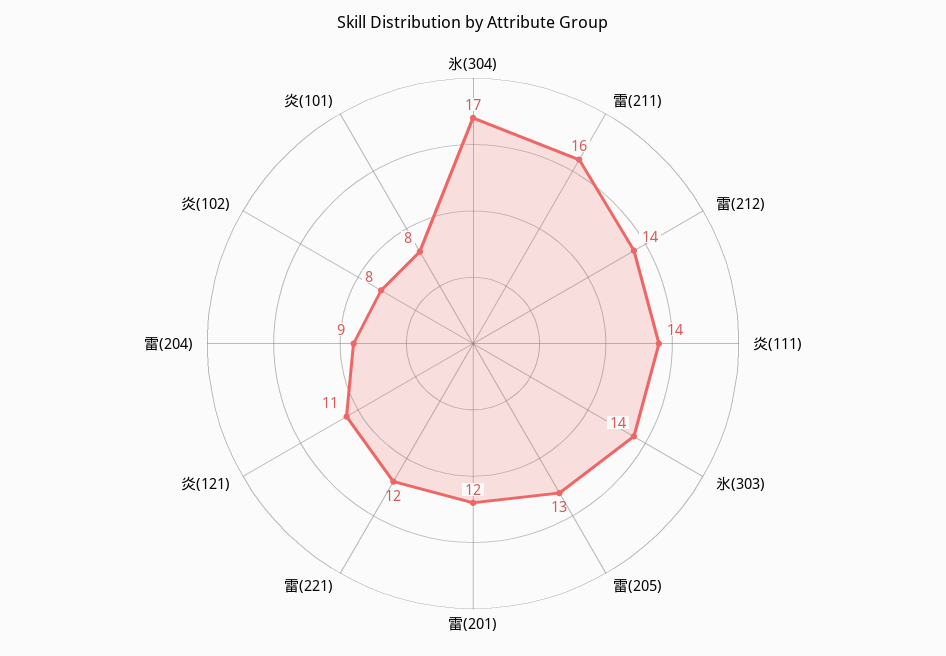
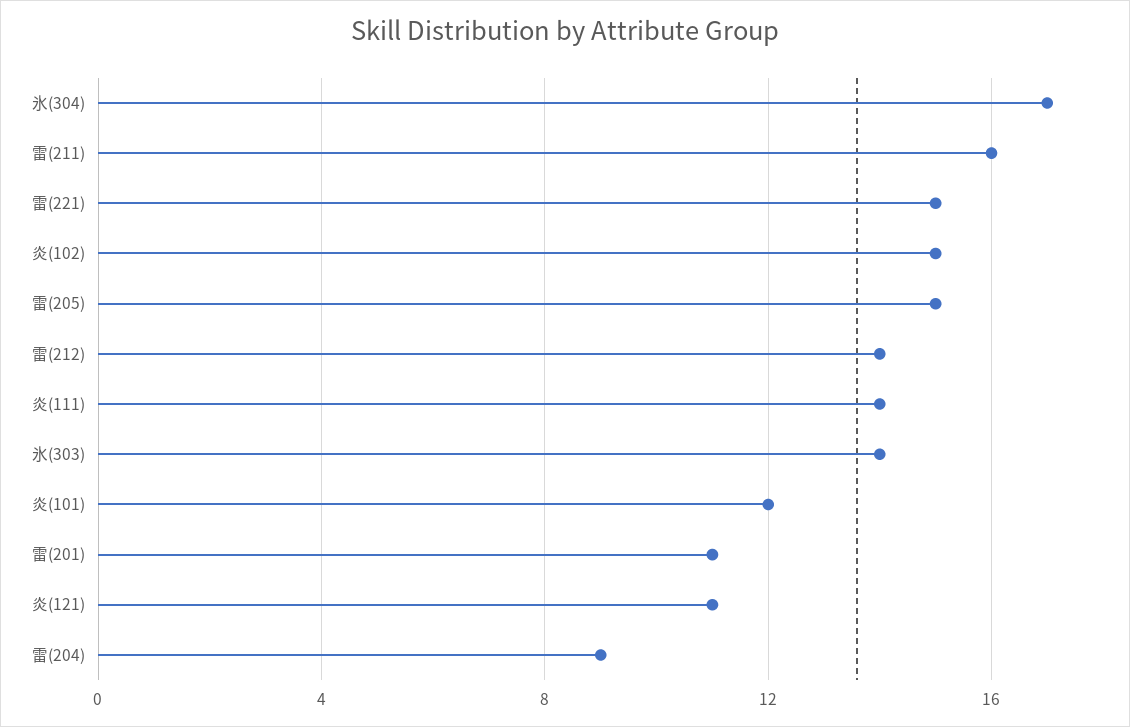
雷(205): 13 -> 15
雷(201): 12 -> 11
雷(221): 12 -> 15
炎(102): 8 -> 15
炎(101): 8 -> 12

